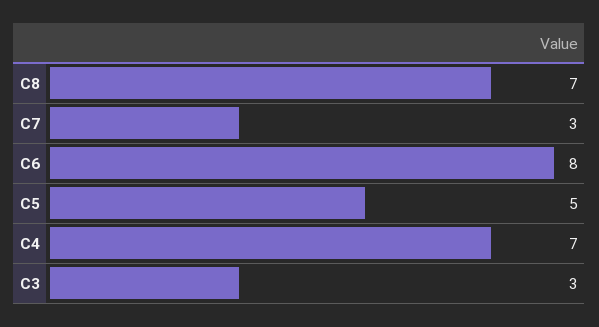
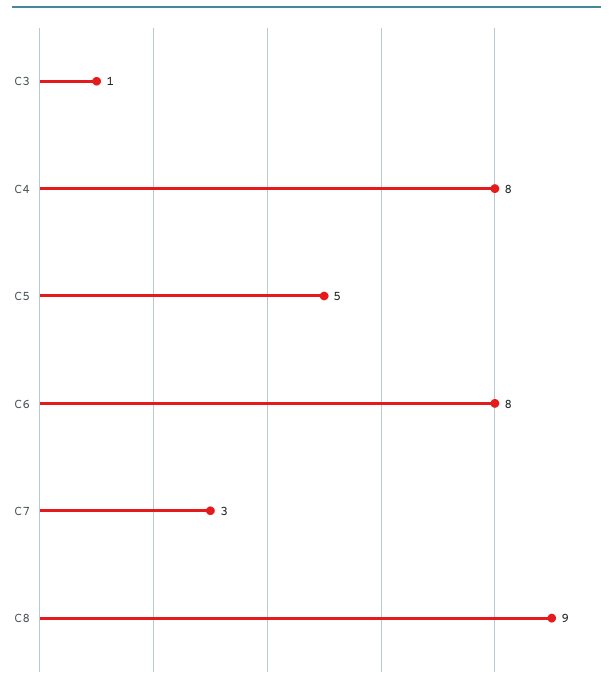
C8: 7 -> 9
C4: 7 -> 8
C3: 3 -> 1

